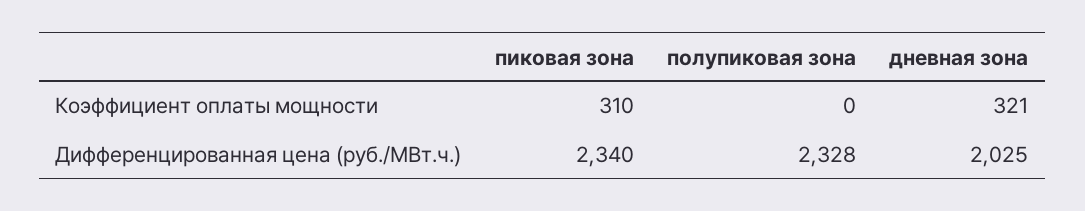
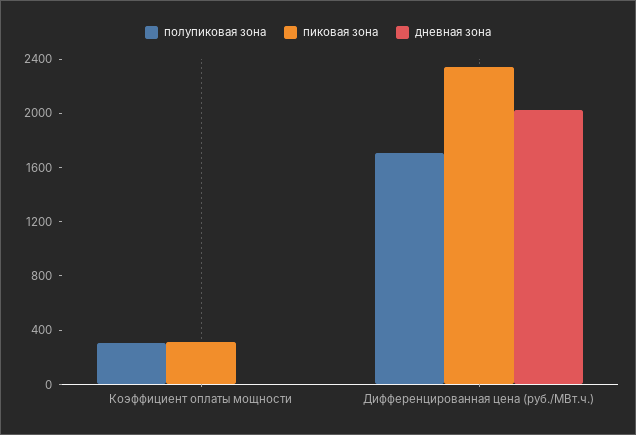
полупиковая зона, Коэффициент оплаты мощности: 0 -> 300
дневная зона, Коэффициент оплаты мощности: 321 -> 0
полупиковая зона, Дифференцированная цена (руб./МВт.ч.): 2328 -> 1700

